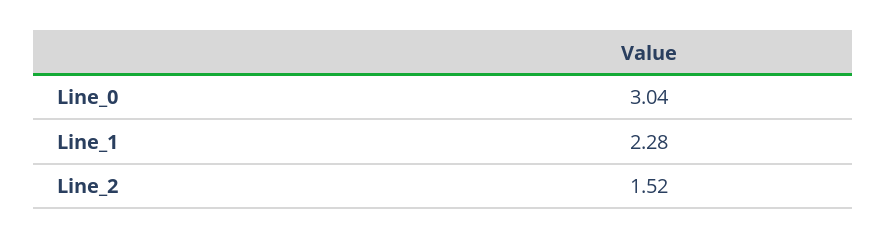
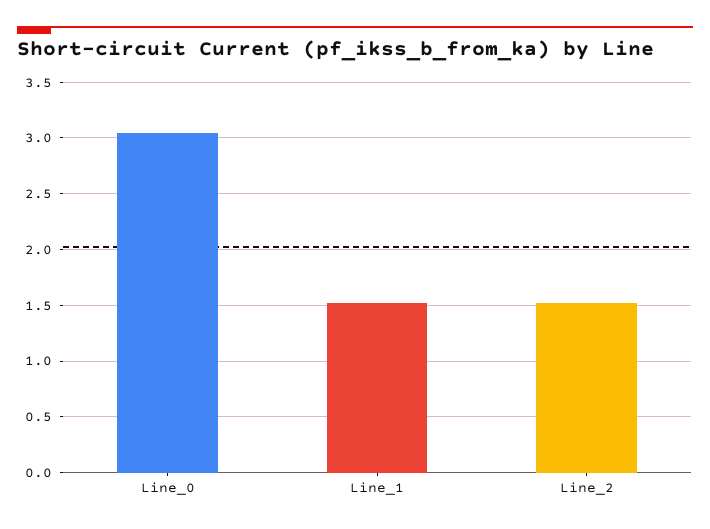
Line_1: 2.28 -> 1.5

